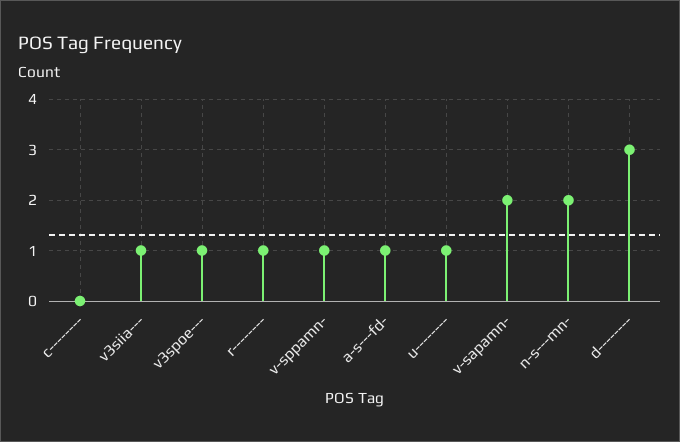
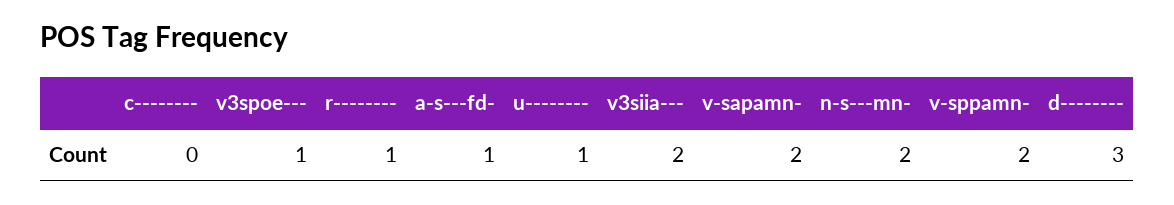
v3siia---: 1 -> 2
v-sppamn-: 1 -> 2

